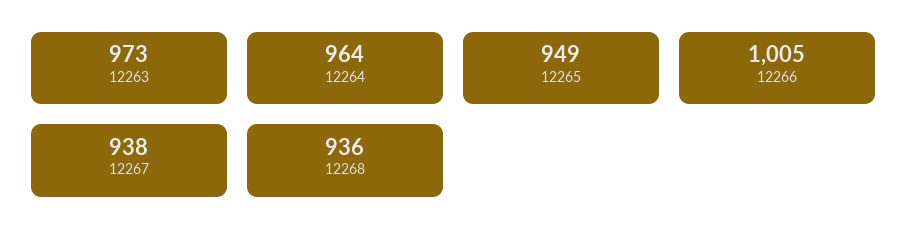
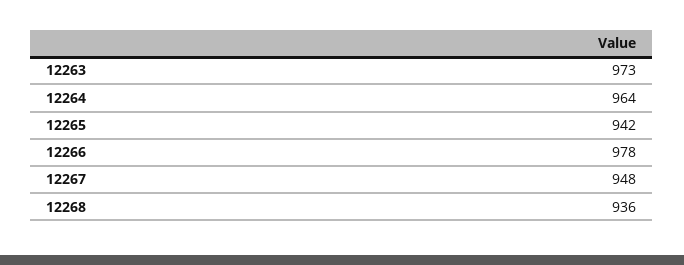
12265: 949 -> 942
12266: 1005 -> 978
12267: 938 -> 948

